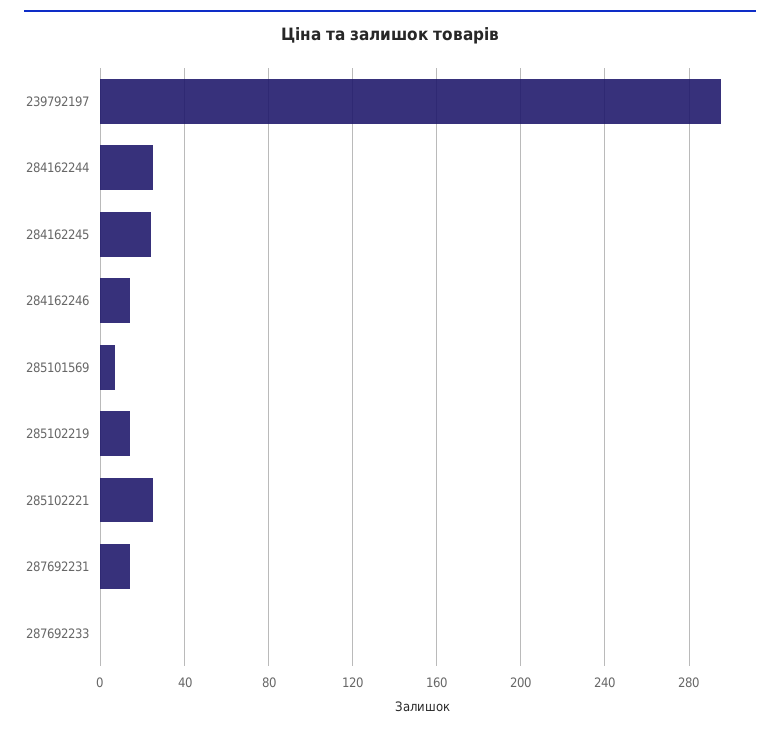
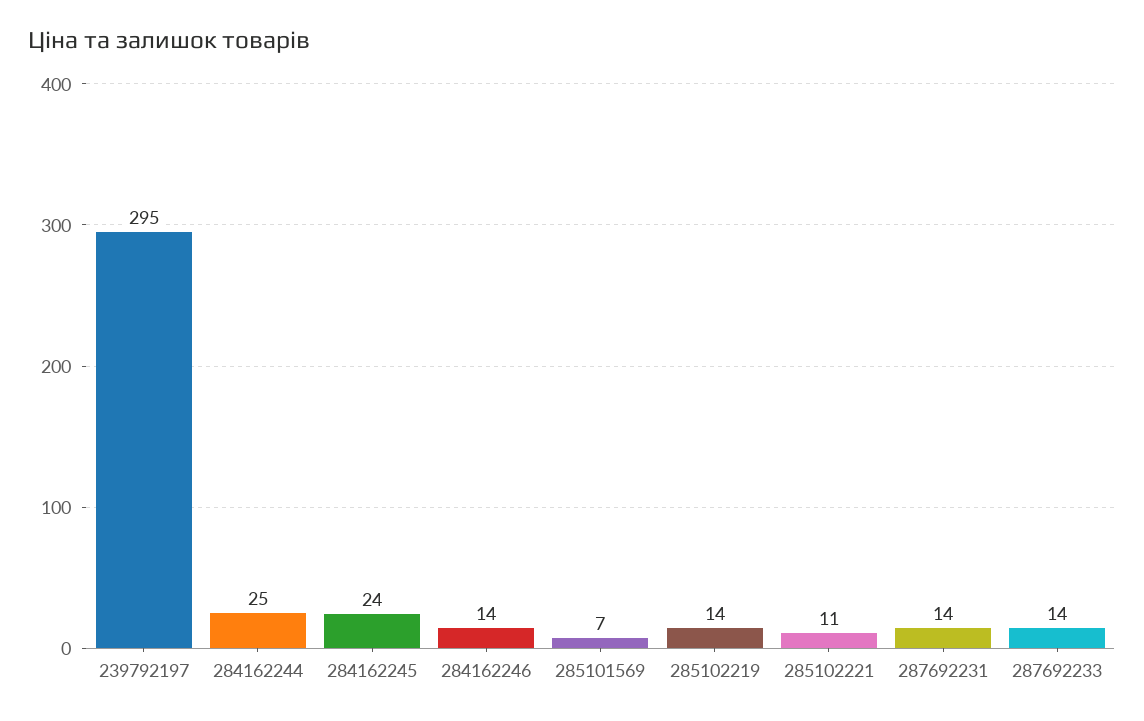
285102221: 25 -> 11
287692233: 0 -> 14

